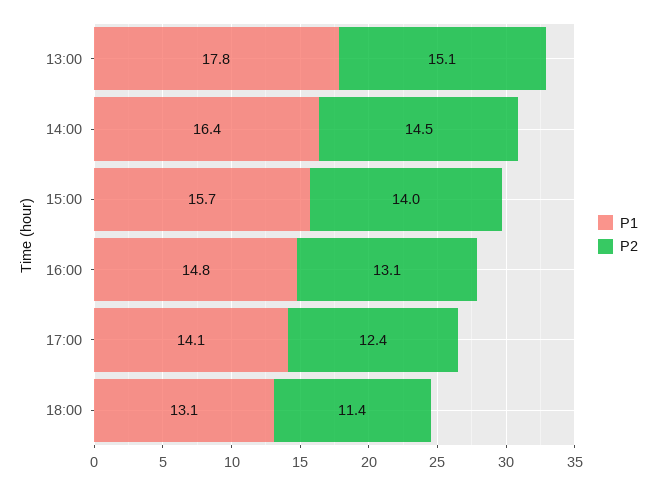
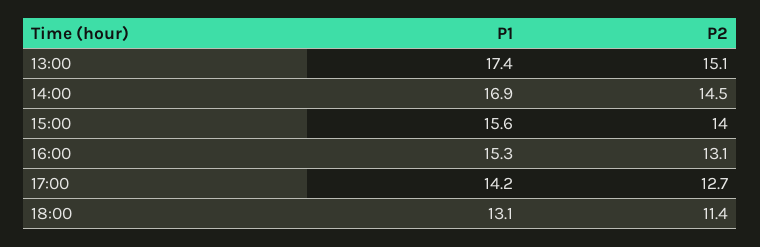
P1, 13:00: 17.8 -> 17.4
P1, 14:00: 16.4 -> 16.9
P1, 15:00: 15.7 -> 15.6
P1, 16:00: 14.8 -> 15.3
P1, 17:00: 14.1 -> 14.2
P2, 17:00: 12.4 -> 12.7

